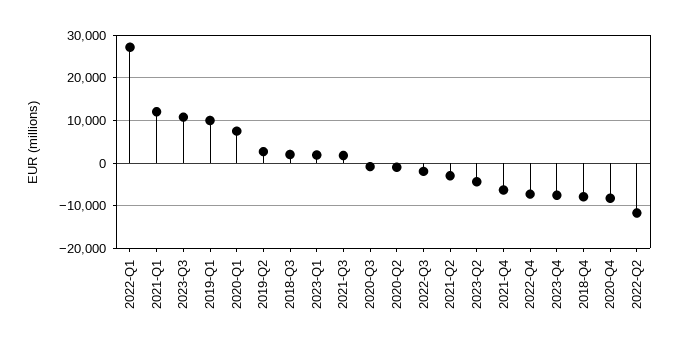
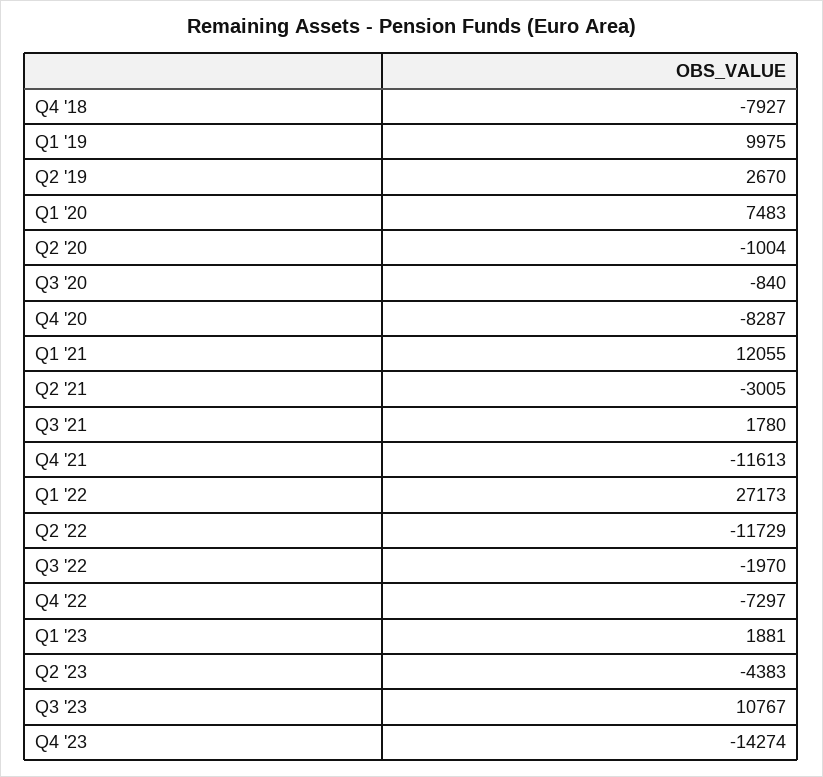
2018-Q3: 2000 -> none
2021-Q4: -6000 -> -11613
2023-Q4: -8000 -> -14274

